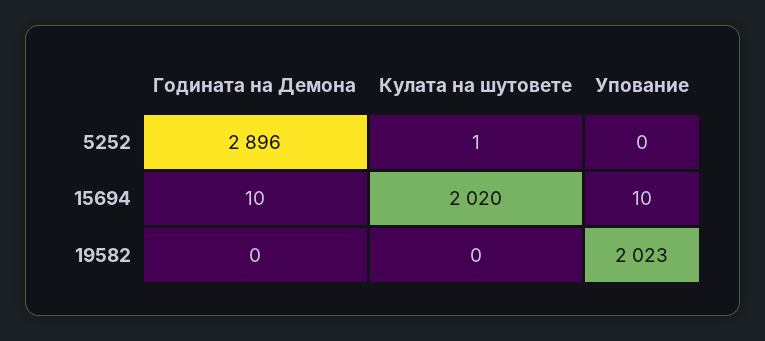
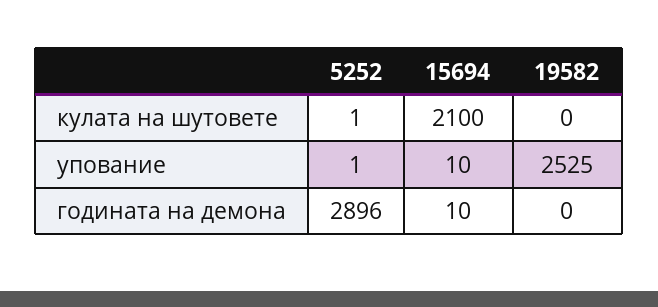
Упование, 5252: 0 -> 1
Кулата на шутовете, 15694: 2020 -> 2100
Упование, 19582: 2023 -> 2525

